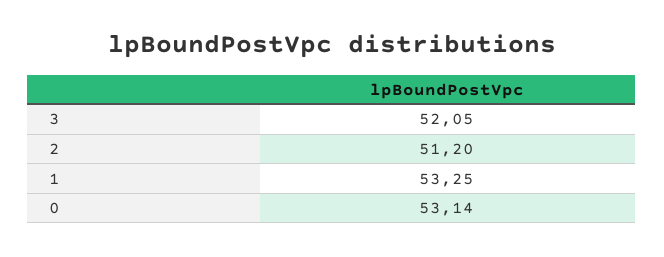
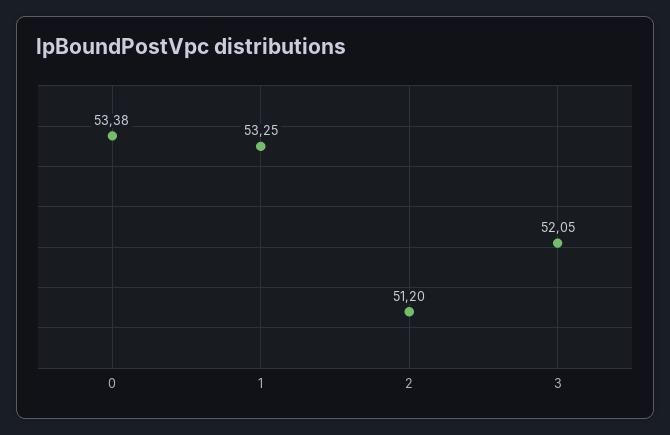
0: 53.14 -> 53.38

